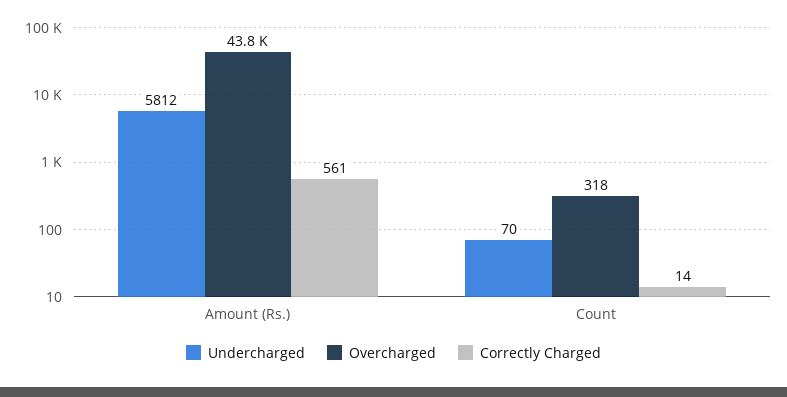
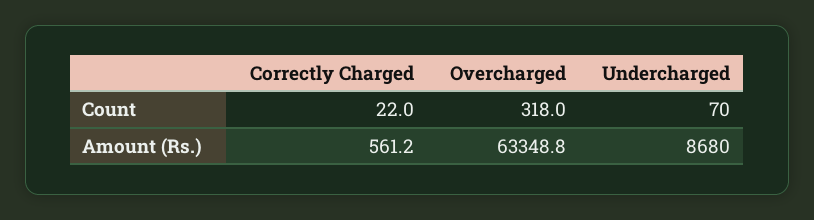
Undercharged, Amount (Rs.): 5812 -> 8680
Overcharged, Amount (Rs.): 43800 -> 63348.8
Correctly Charged, Count: 14 -> 22

